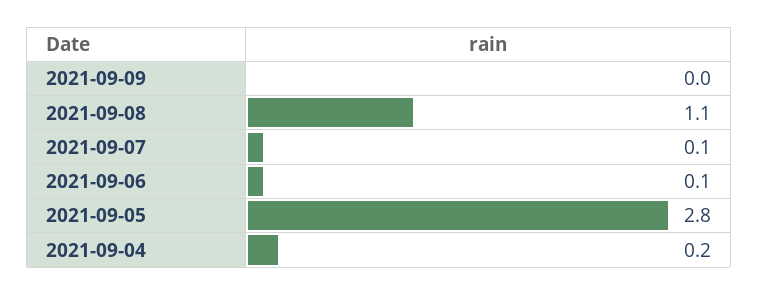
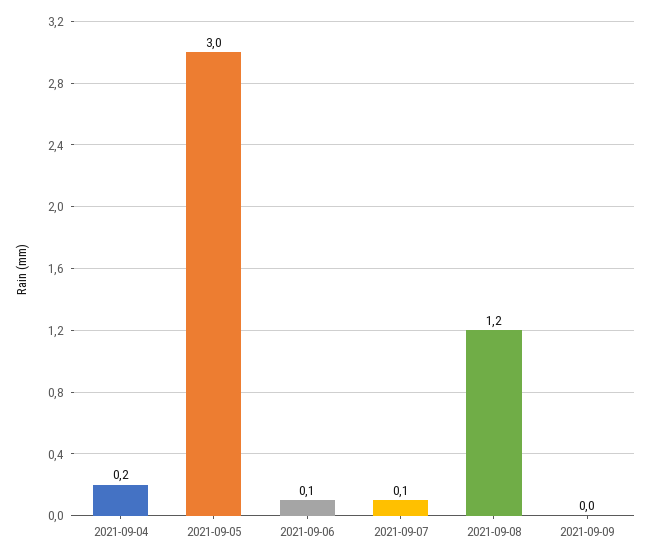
2021-09-08: 1.1 -> 1.2
2021-09-05: 2.8 -> 3

